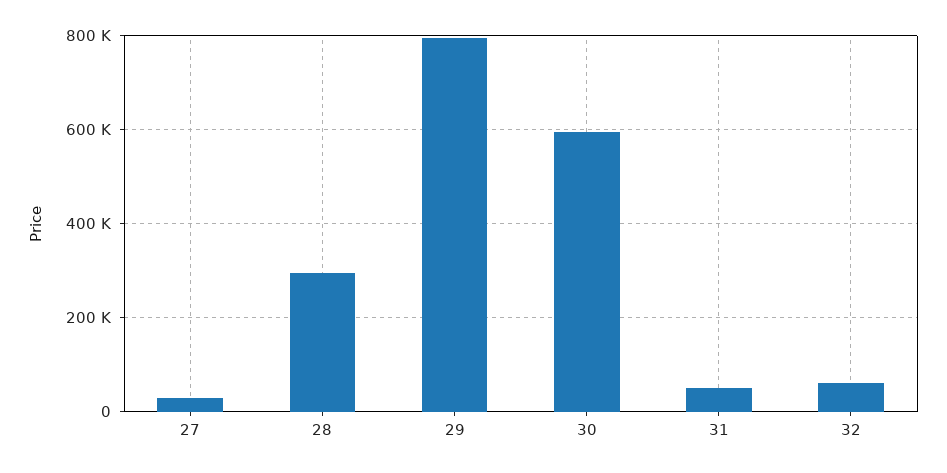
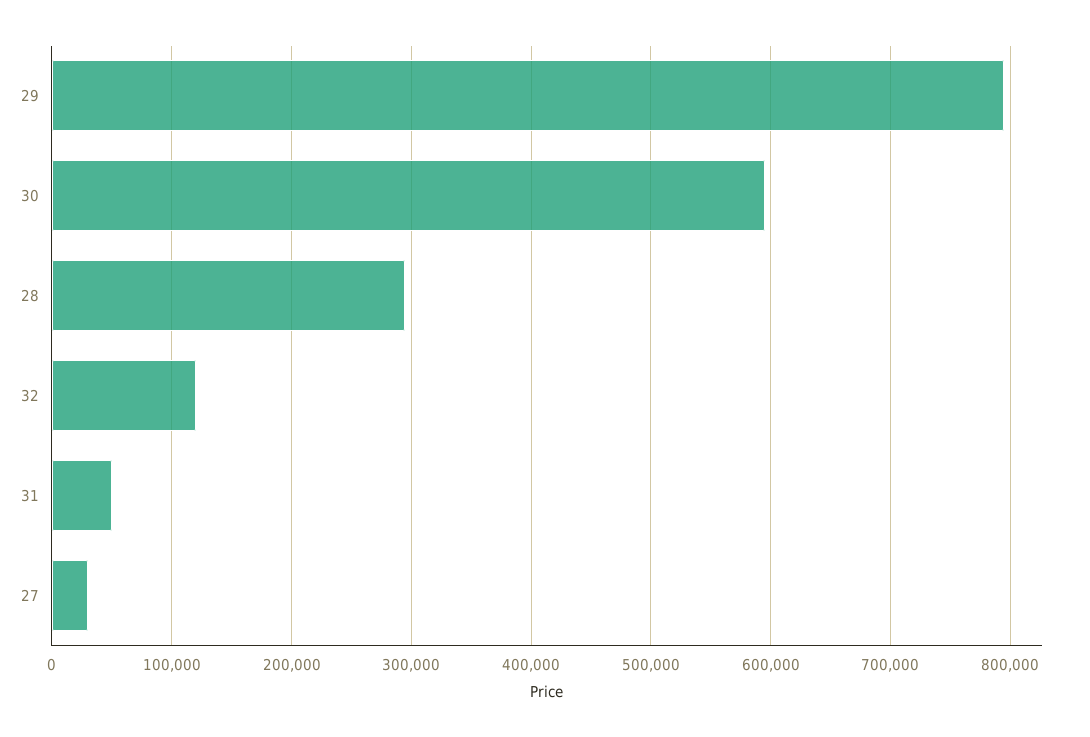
32: 60000 -> 120000

